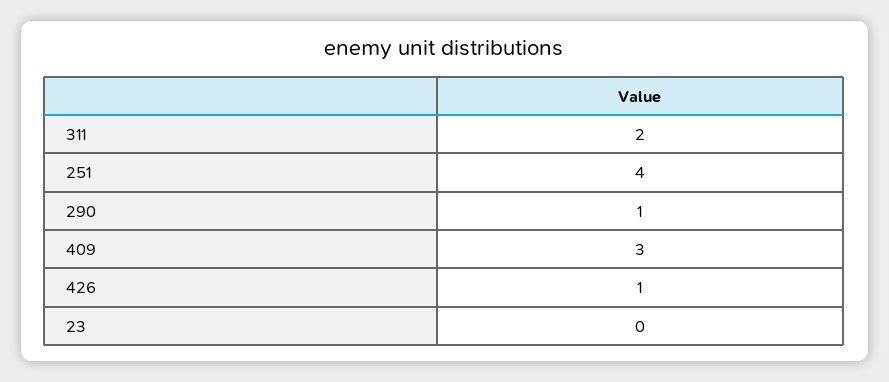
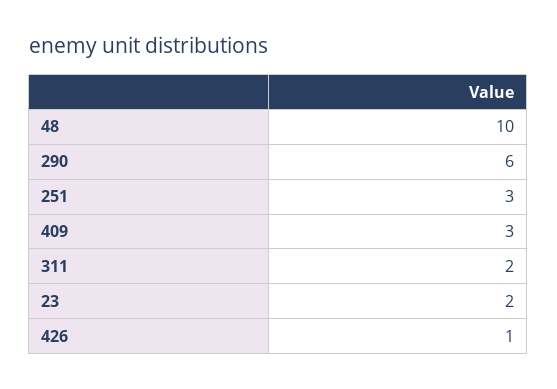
251: 4 -> 3
290: 1 -> 6
23: 0 -> 2
48: none -> 10

